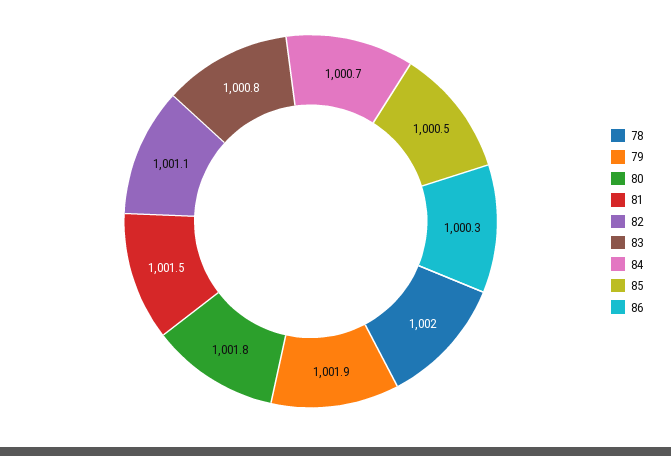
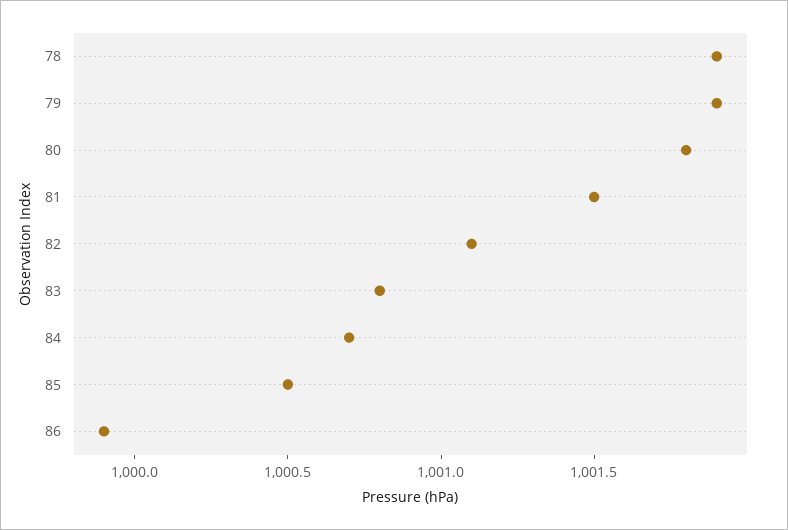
78: 1002 -> 1001.9
86: 1000.3 -> 999.9

